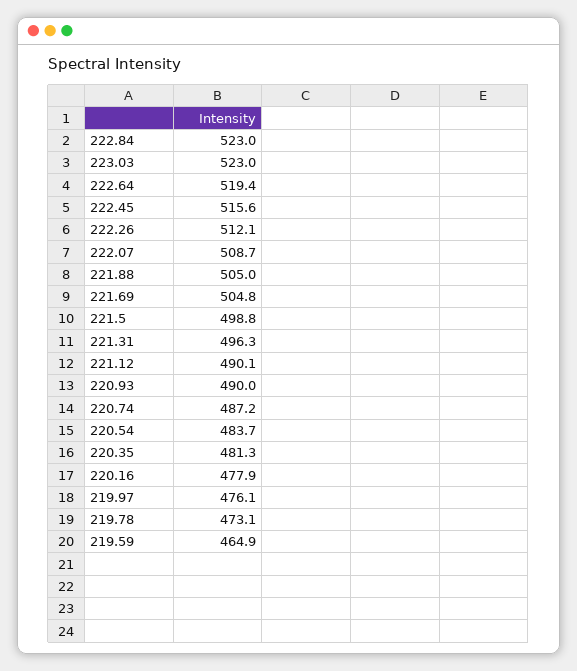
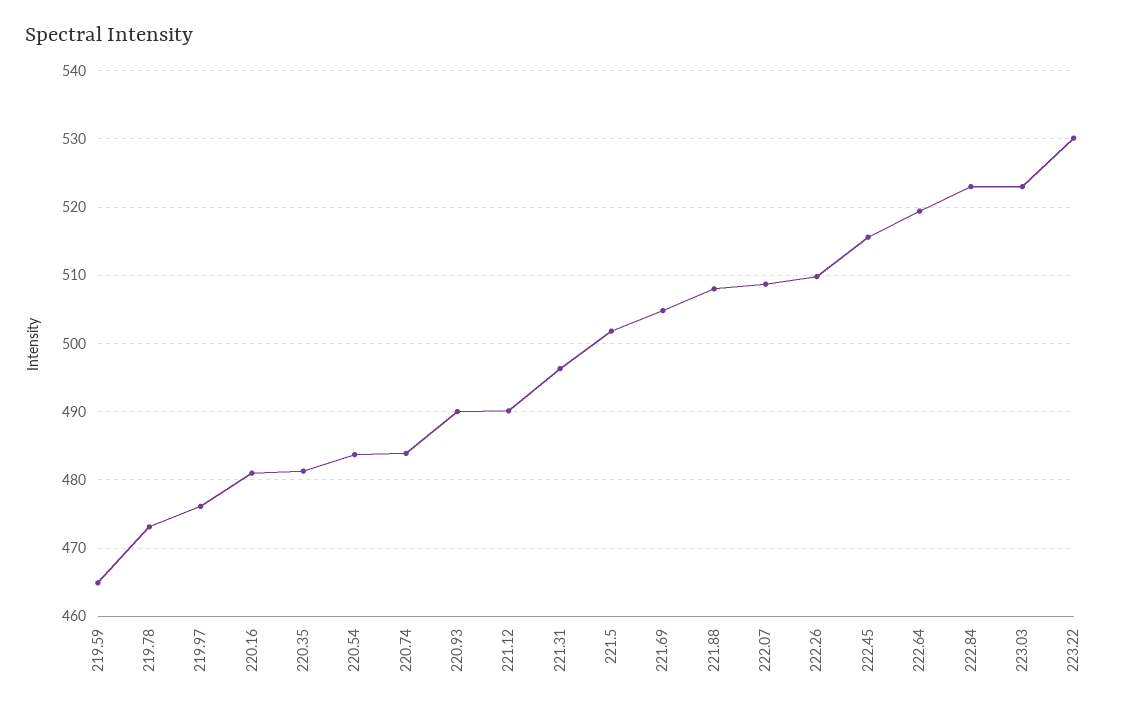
222.26: 512.1 -> 510
221.88: 505 -> 508
221.5: 498.8 -> 502
220.74: 487.2 -> 484
220.16: 477.9 -> 481
223.22: none -> 530

